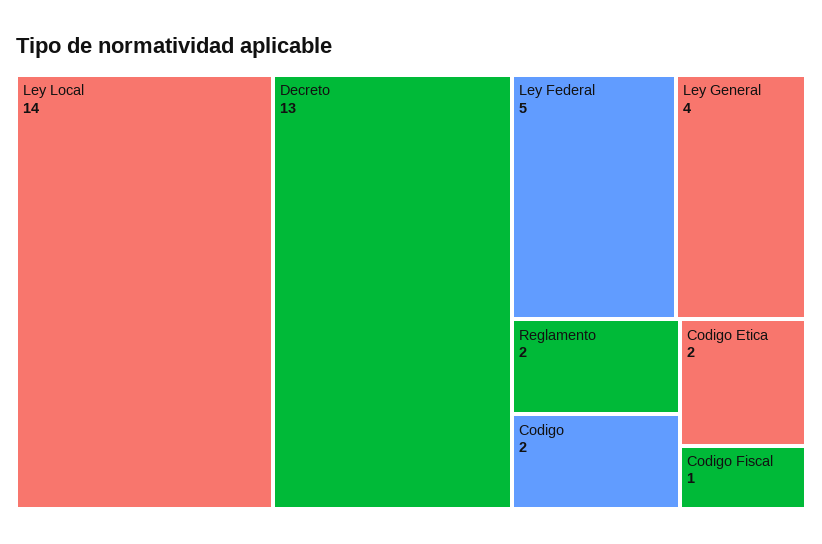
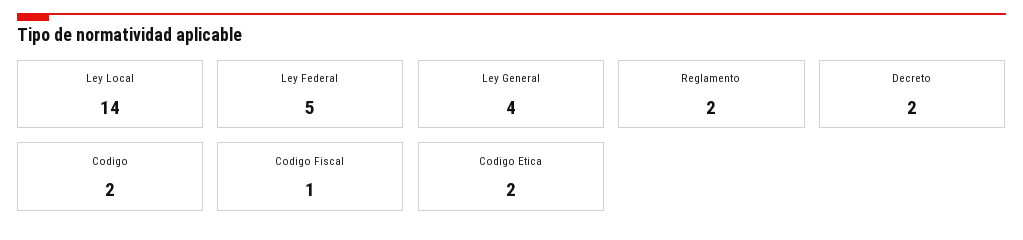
Decreto: 13 -> 2

